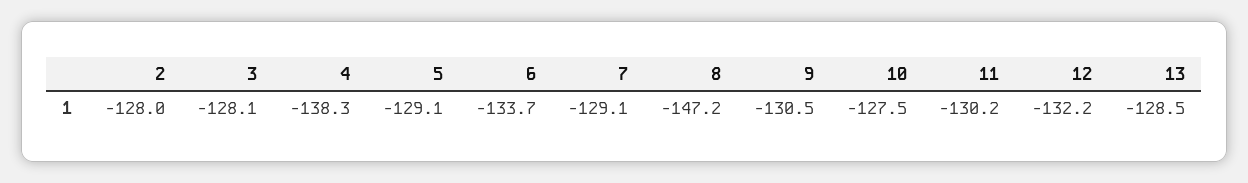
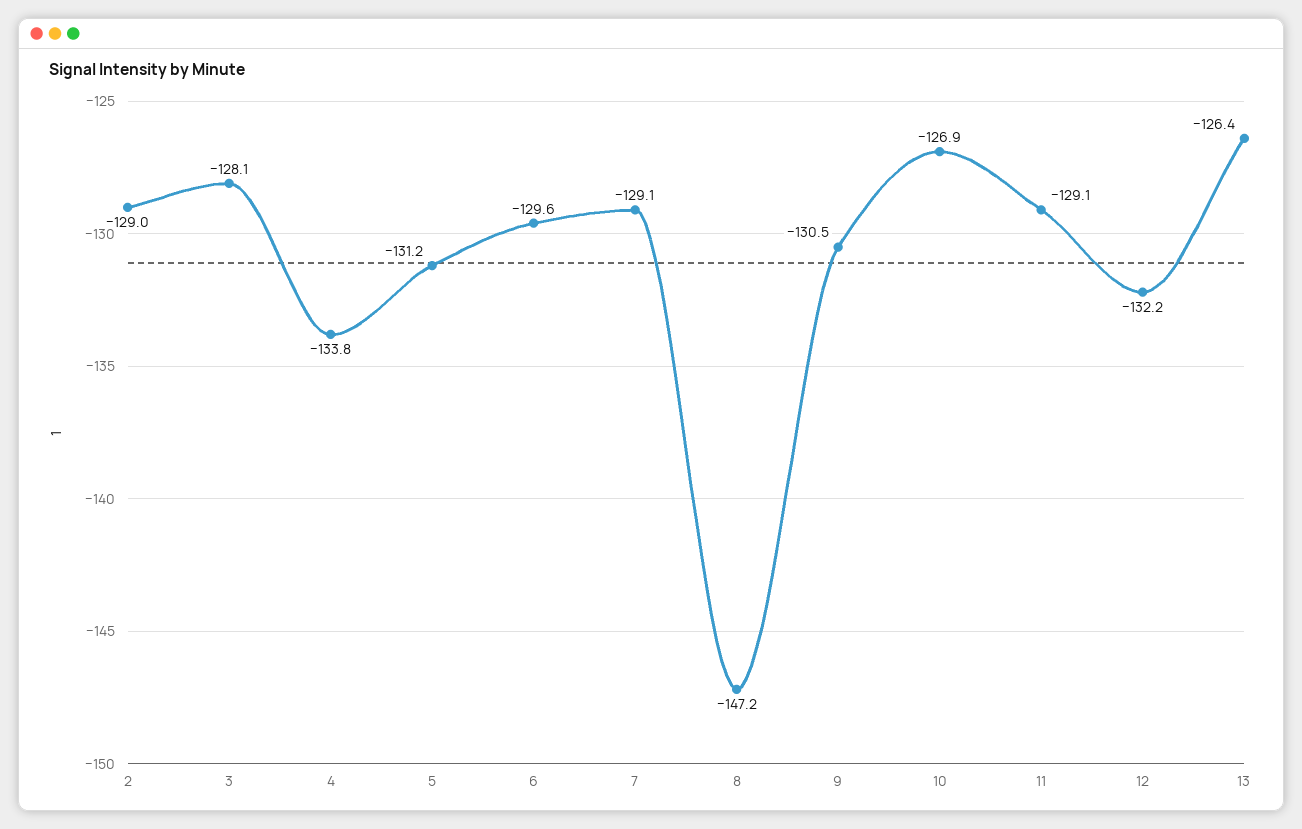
2: -128 -> -129
4: -138.3 -> -133.8
5: -129.1 -> -131.2
6: -133.7 -> -129.6
10: -127.5 -> -126.9
11: -130.2 -> -129.1
13: -128.5 -> -126.4

